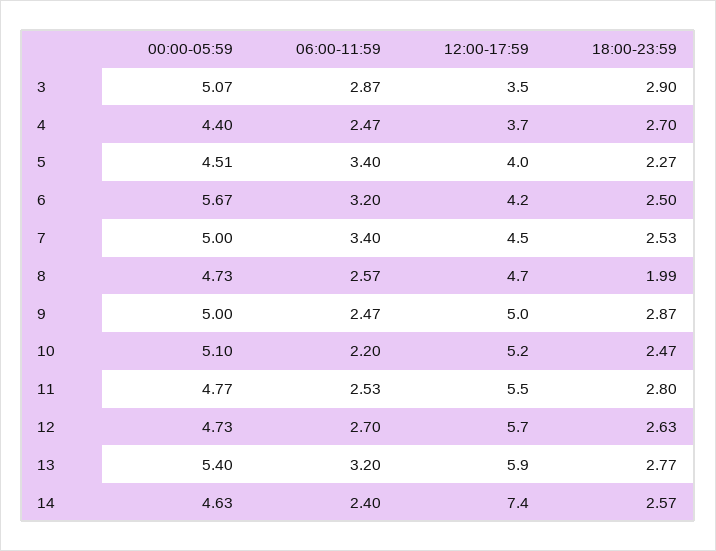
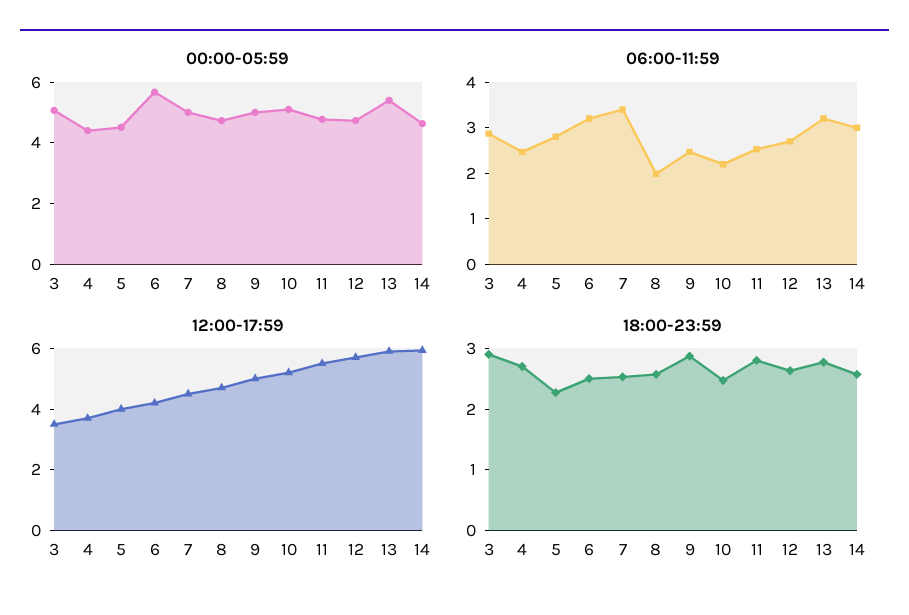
06:00-11:59, 5: 3.4 -> 2.8
06:00-11:59, 8: 2.57 -> 2
18:00-23:59, 8: 1.99 -> 2.6
06:00-11:59, 14: 2.4 -> 3
12:00-17:59, 14: 7.4 -> 6

